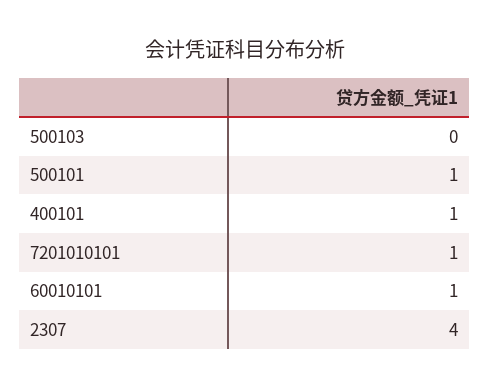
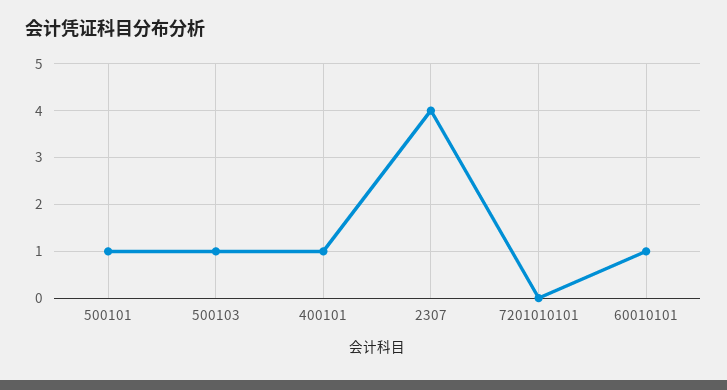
500103: 0 -> 1
7201010101: 1 -> 0

